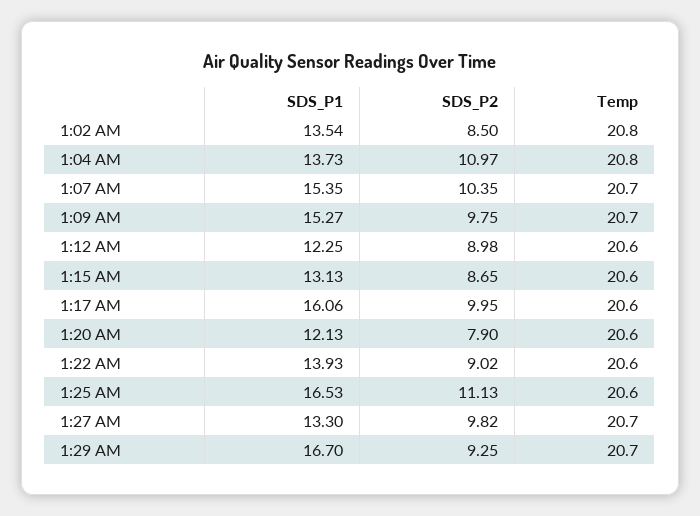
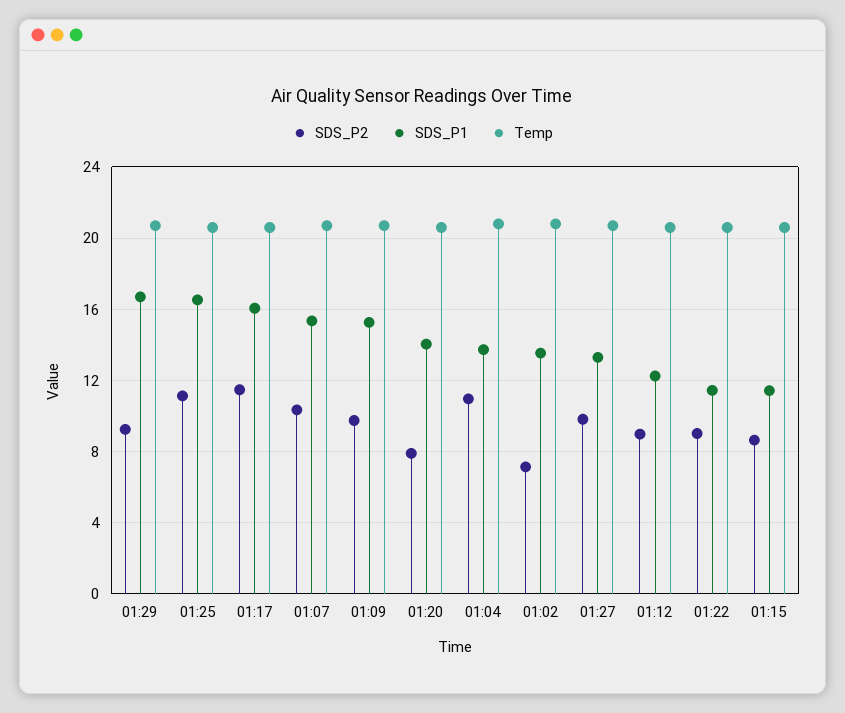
SDS_P2, 1:02 AM: 8.5 -> 7
SDS_P1, 1:15 AM: 13.13 -> 11.5
SDS_P2, 1:17 AM: 9.95 -> 11.5
SDS_P1, 1:20 AM: 12.13 -> 14
SDS_P1, 1:22 AM: 13.93 -> 11.5

